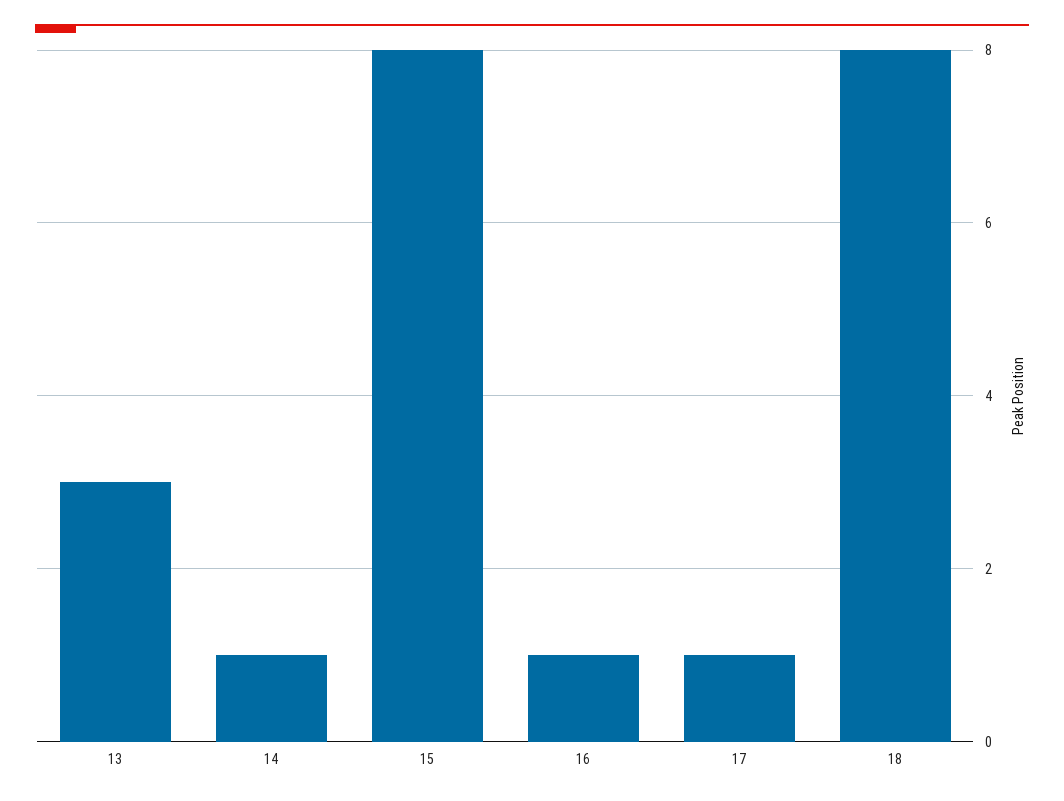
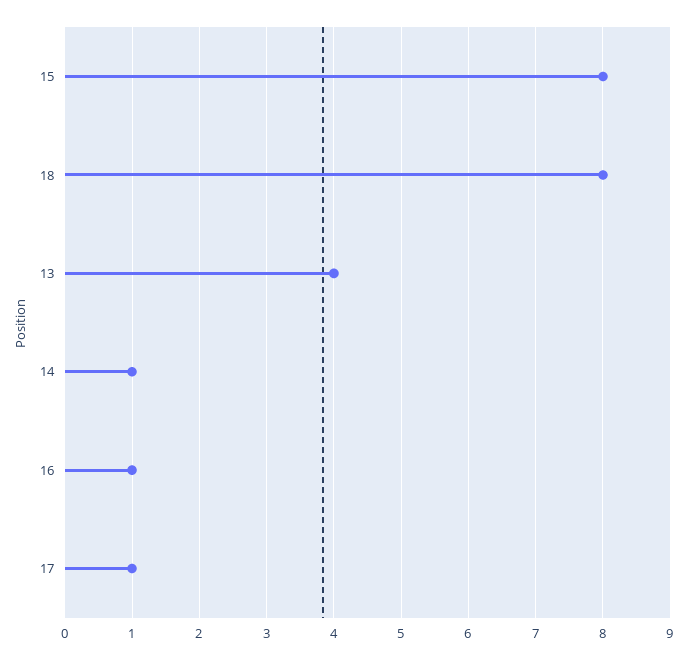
13: 3 -> 4

